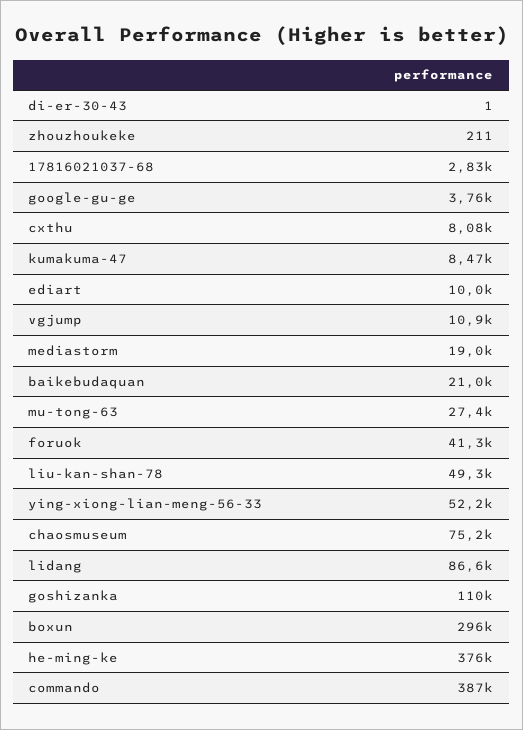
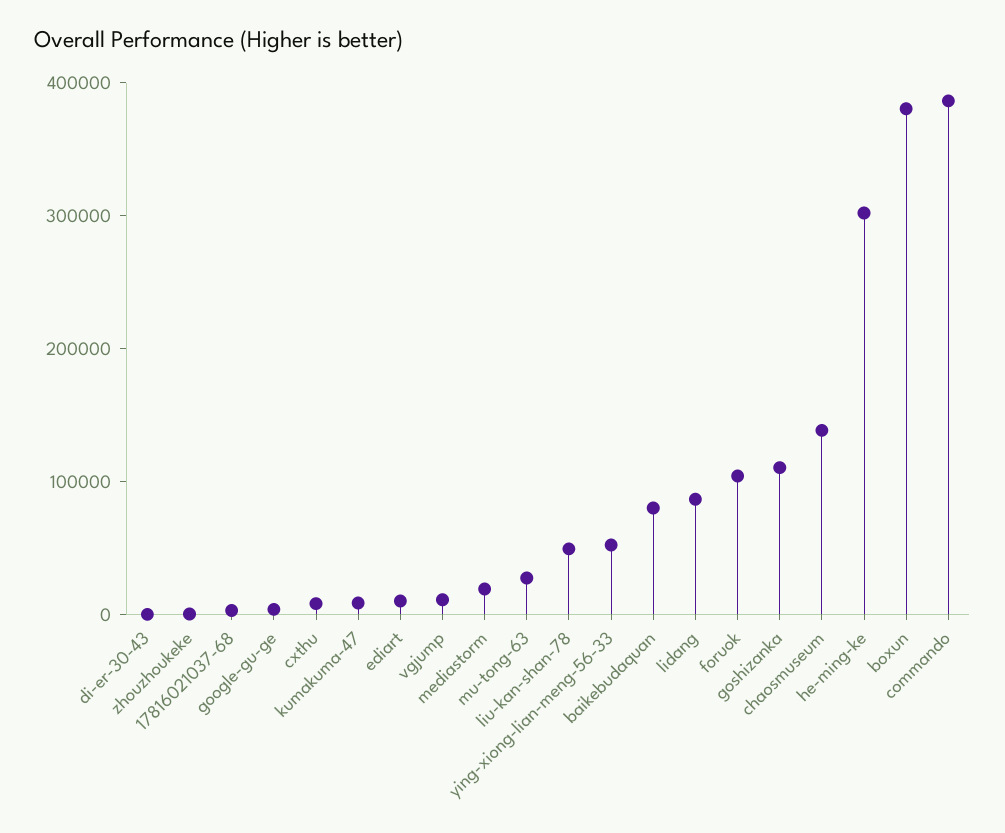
baikebudaquan: 21000 -> 80000
foruok: 41300 -> 100000
chaosmuseum: 75200 -> 140000
boxun: 296000 -> 380000
he-ming-ke: 376000 -> 300000

